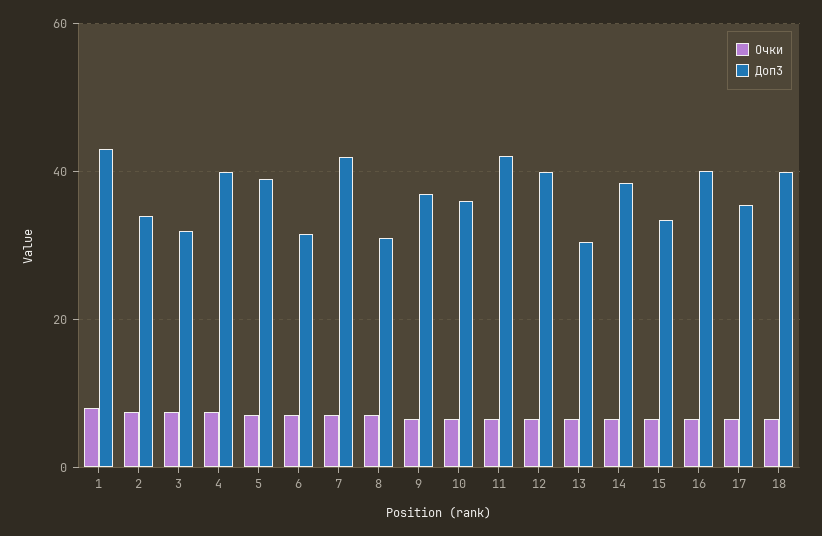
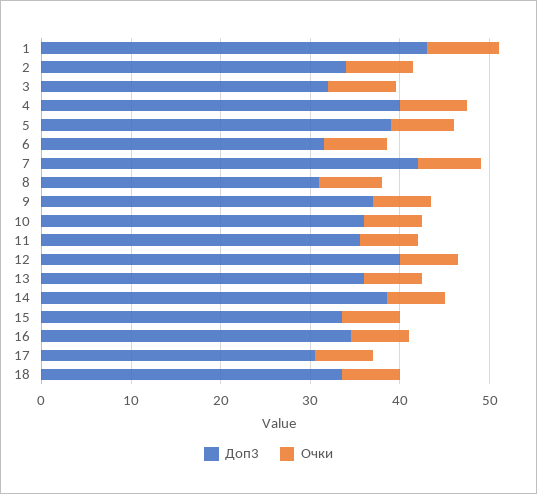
Доп3, 11: 42 -> 36
Доп3, 13: 30 -> 36
Доп3, 16: 40 -> 34
Доп3, 17: 36 -> 30
Доп3, 18: 40 -> 34

